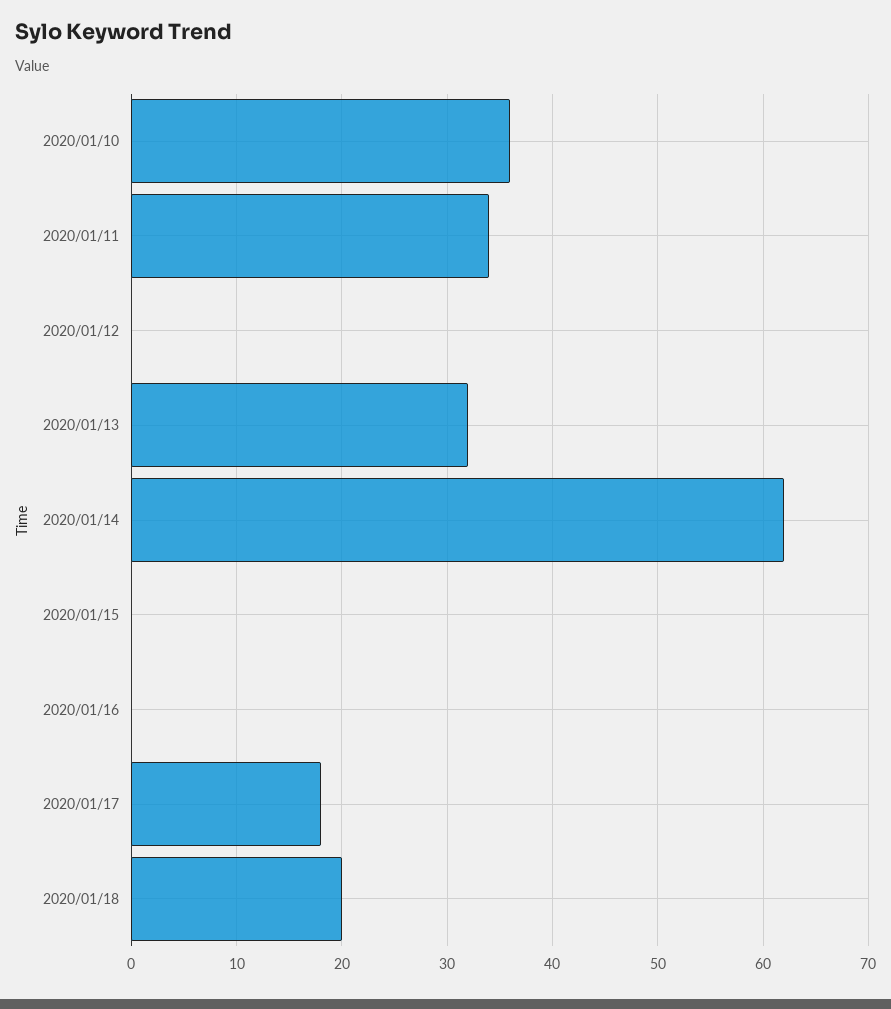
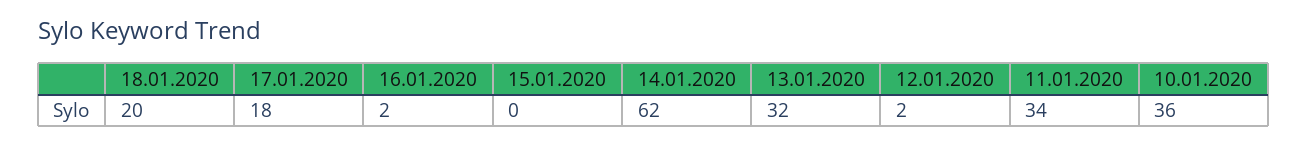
2020/01/12: 0 -> 2
2020/01/16: 0 -> 2

